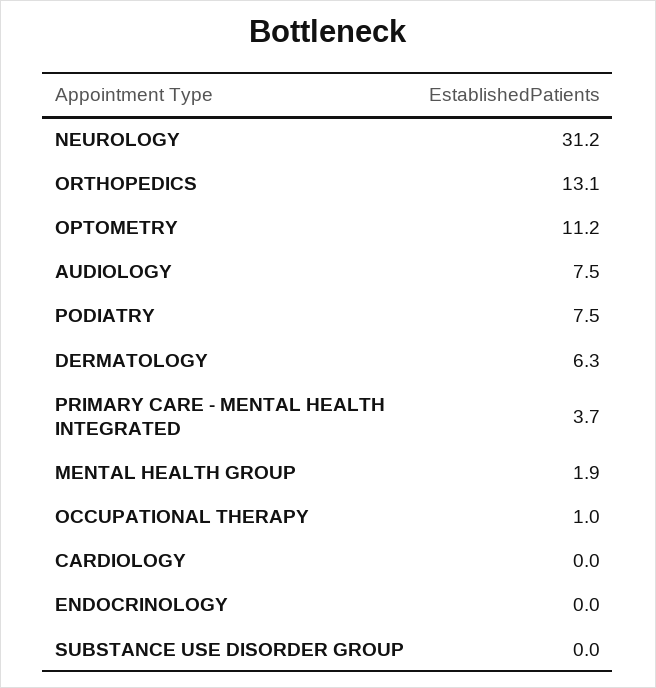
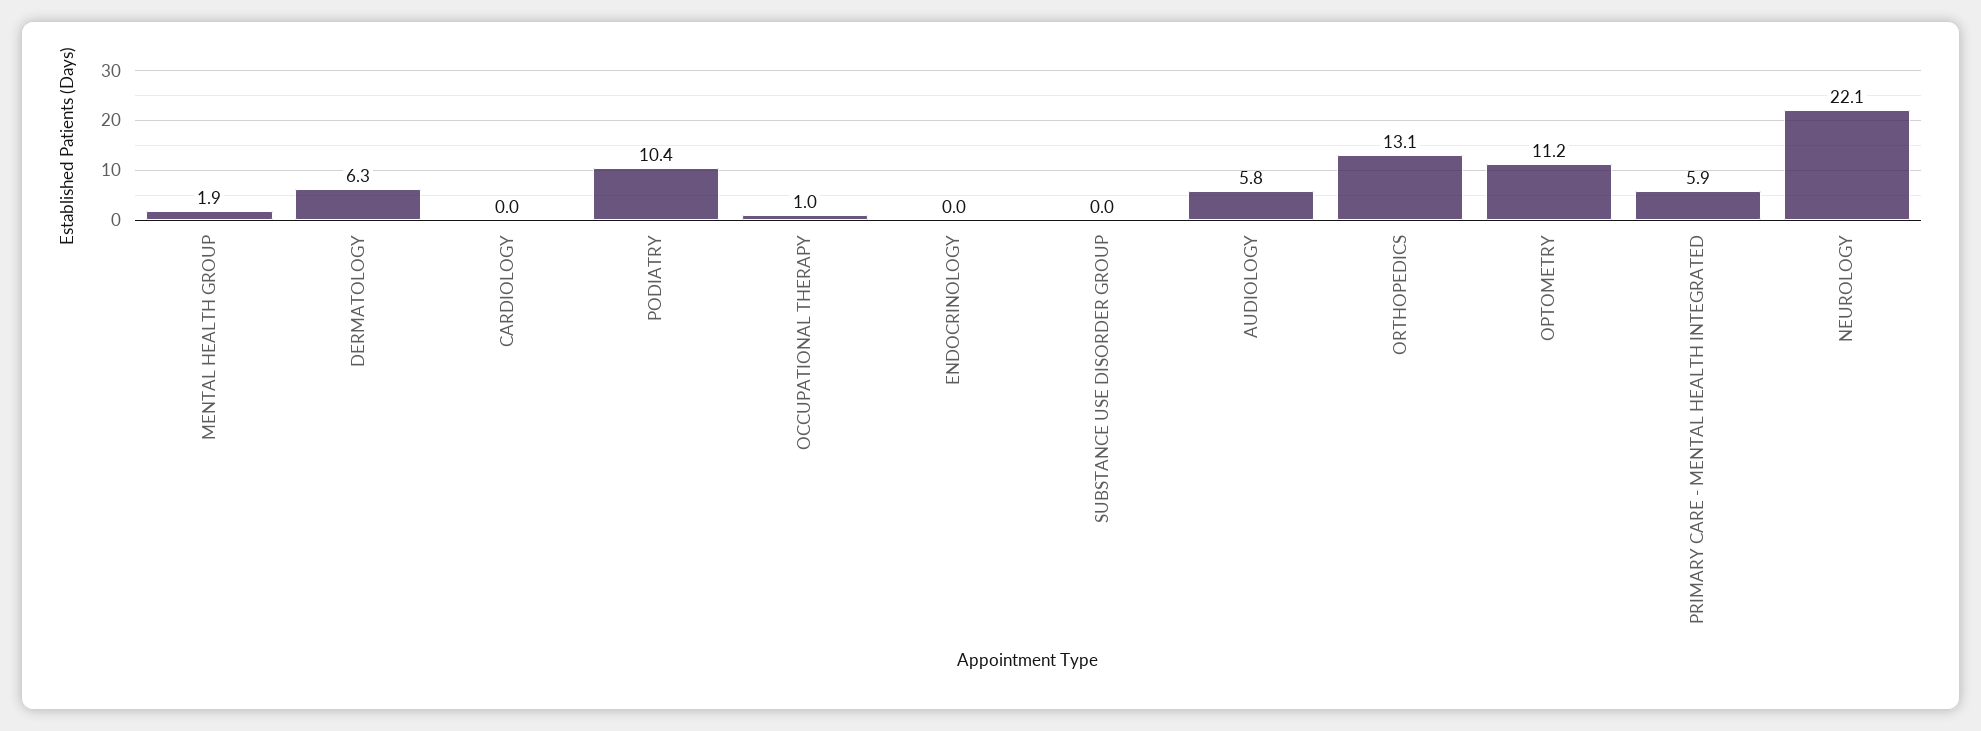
NEUROLOGY: 31.2 -> 22.1
AUDIOLOGY: 7.5 -> 5.8
PODIATRY: 7.5 -> 10.4
PRIMARY CARE - MENTAL HEALTH INTEGRATED: 3.7 -> 5.9

